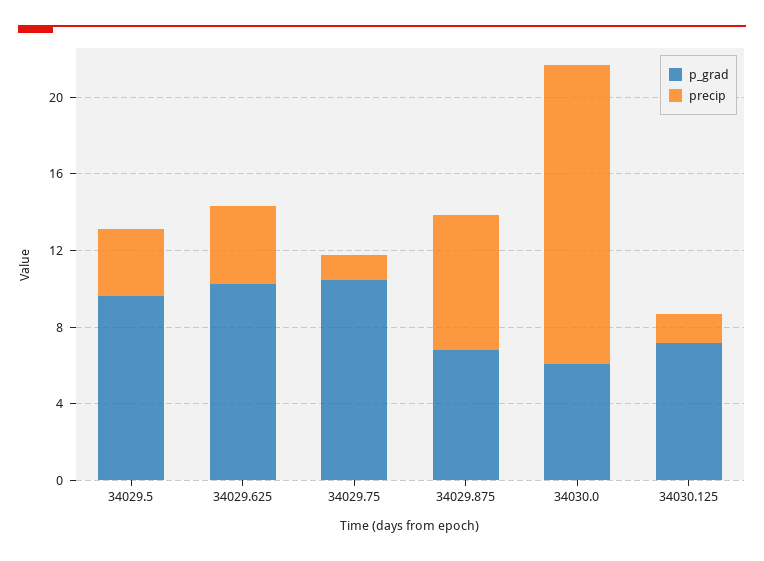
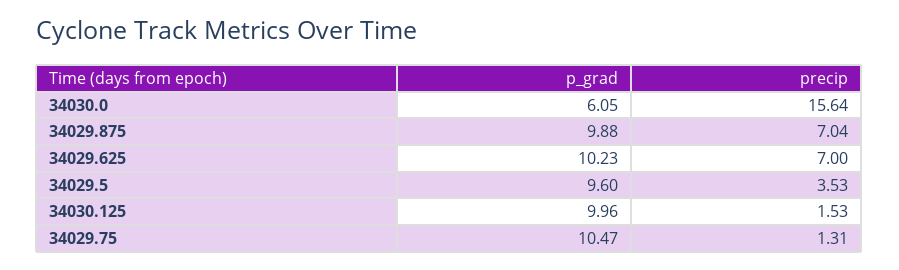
precip, 34029.625: 4 -> 7
p_grad, 34029.875: 7 -> 9.88
p_grad, 34030.125: 7 -> 9.96

